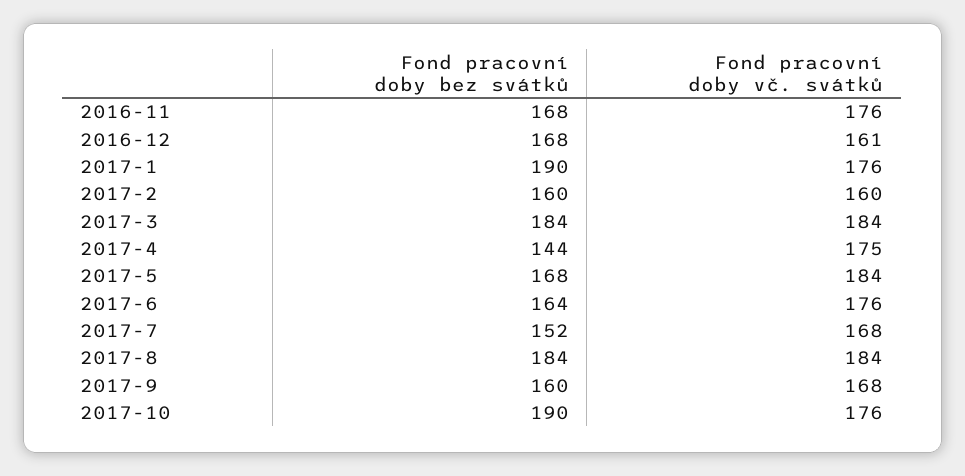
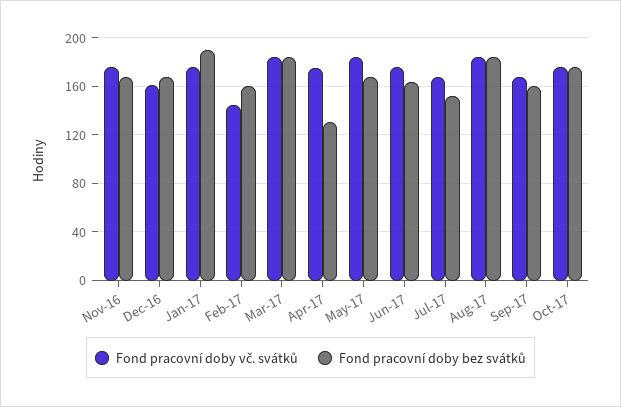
Fond pracovní doby vč. svátků, 2017-2: 160 -> 145
Fond pracovní doby bez svátků, 2017-4: 144 -> 130
Fond pracovní doby bez svátků, 2017-10: 190 -> 175

